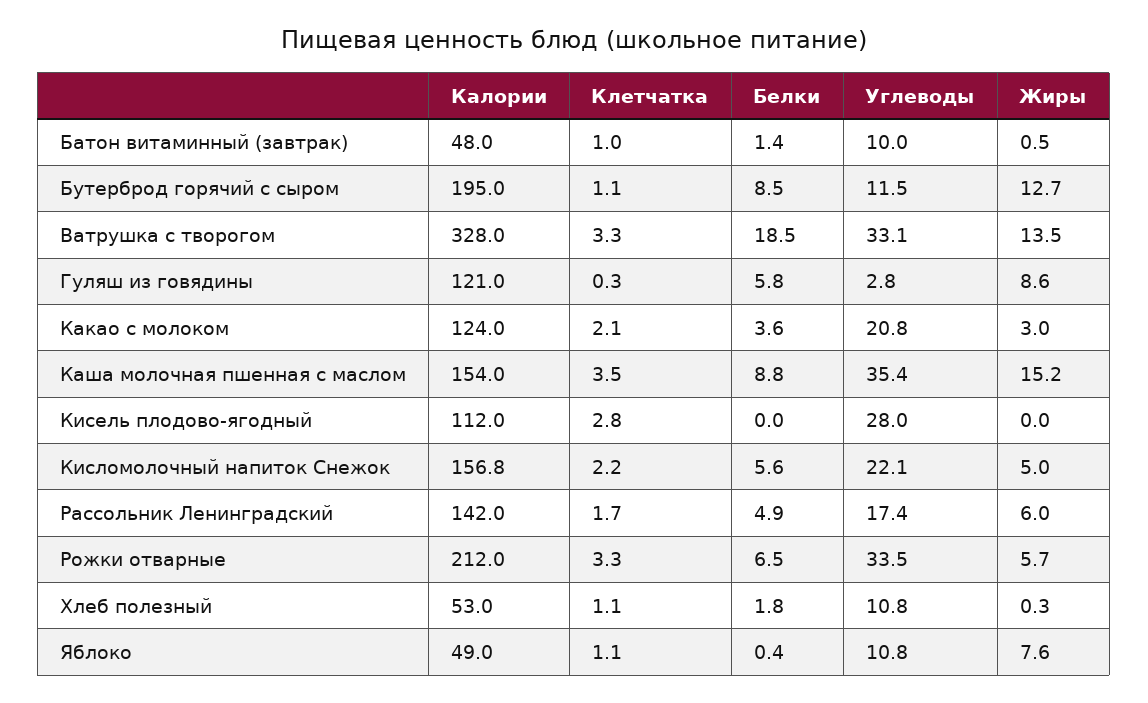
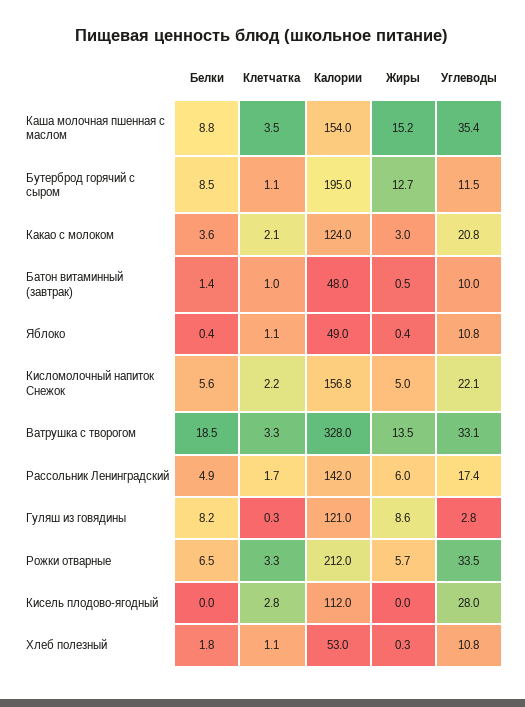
Белки, Гуляш из говядины: 5.8 -> 8.2
Жиры, Яблоко: 7.6 -> 0.4

